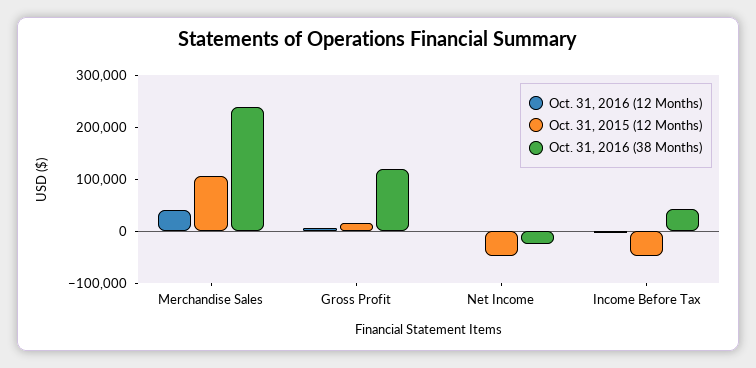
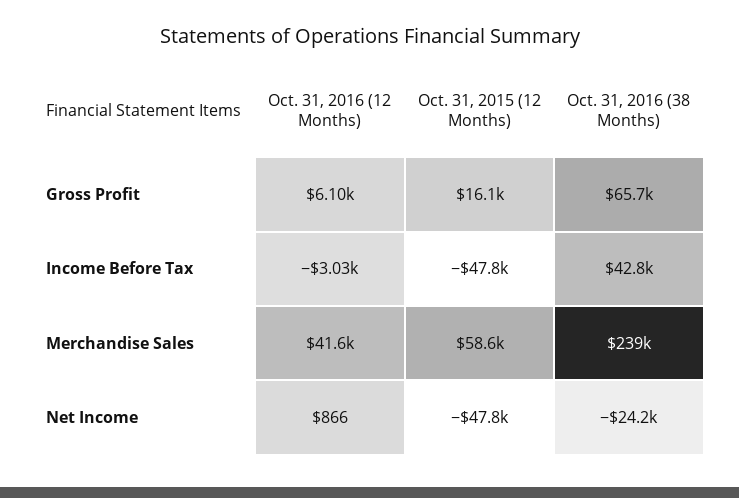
Oct. 31, 2015 (12 Months), Merchandise Sales: 100000 -> 58600
Oct. 31, 2016 (38 Months), Gross Profit: 120000 -> 65700

